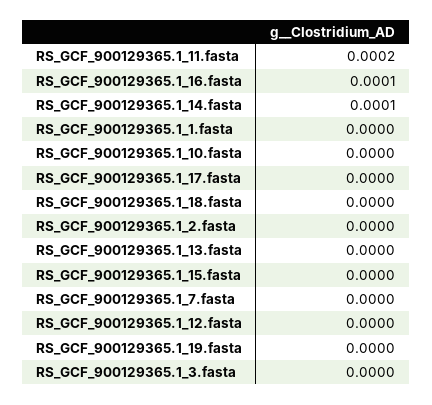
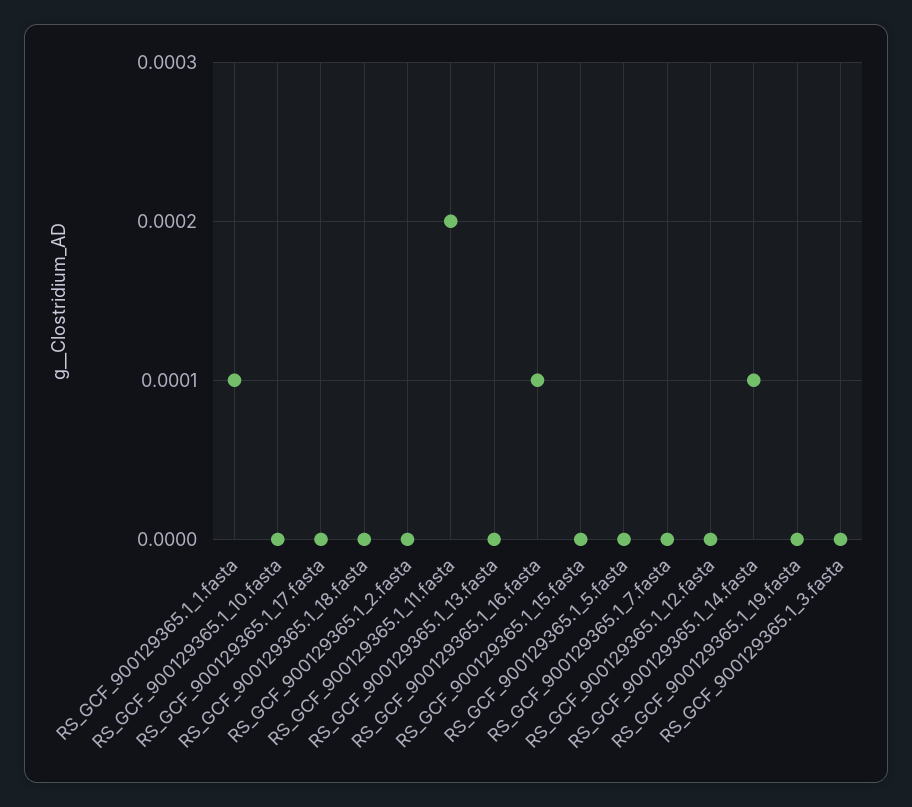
RS_GCF_900129365.1_1.fasta: 0 -> 0.0001
RS_GCF_900129365.1_5.fasta: none -> 0

